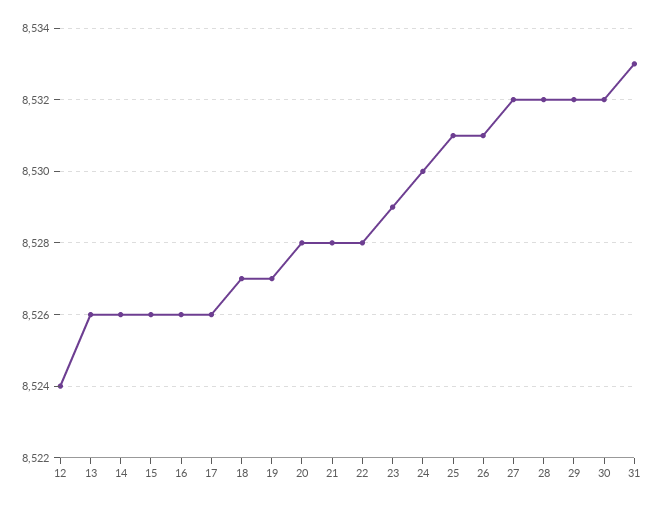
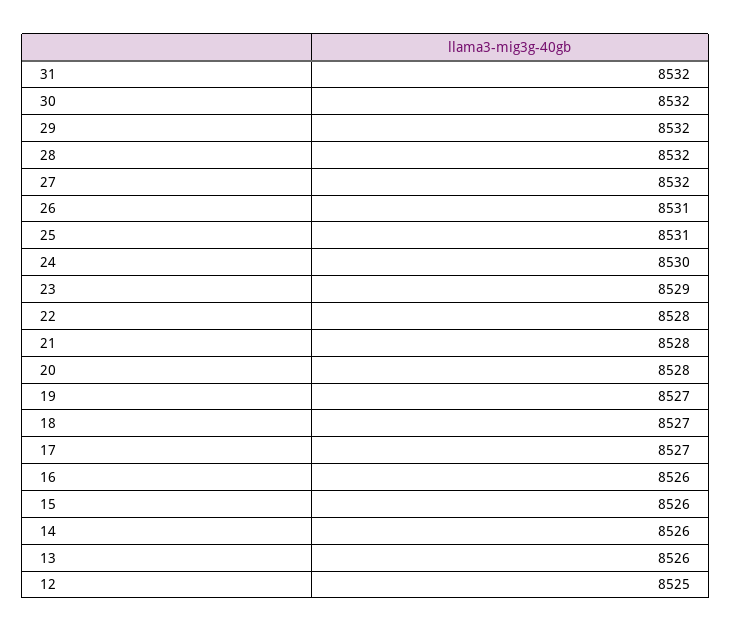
12: 8524 -> 8525
17: 8526 -> 8527
31: 8533 -> 8532

